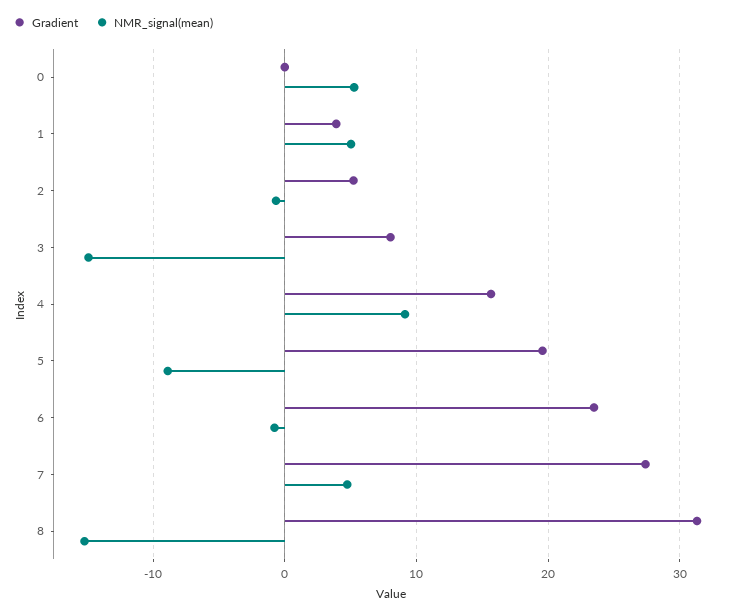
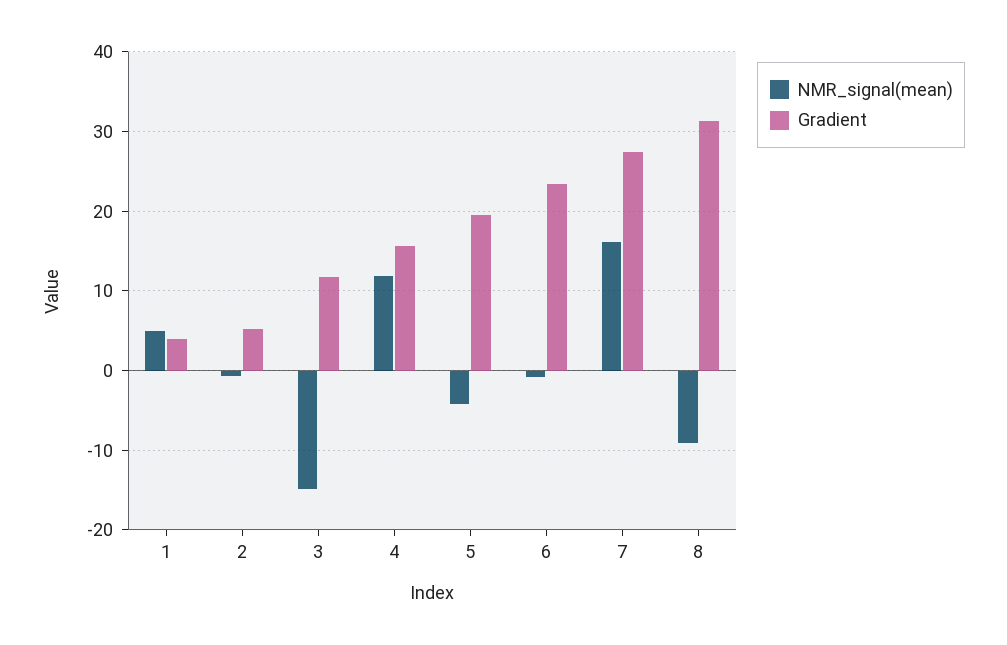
Gradient, 0: 0 -> none
NMR_signal(mean), 0: 5 -> none
Gradient, 3: 8 -> 12
NMR_signal(mean), 4: 9 -> 12
NMR_signal(mean), 5: -9 -> -4
NMR_signal(mean), 7: 5 -> 16
NMR_signal(mean), 8: -15 -> -9

